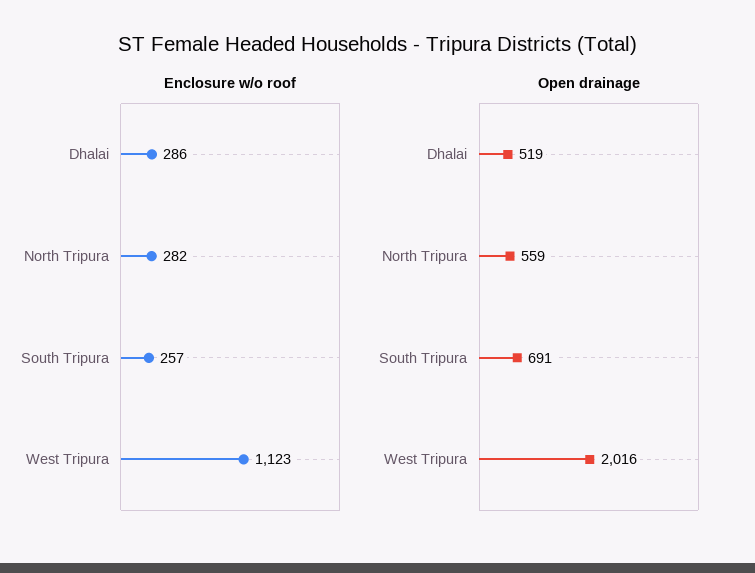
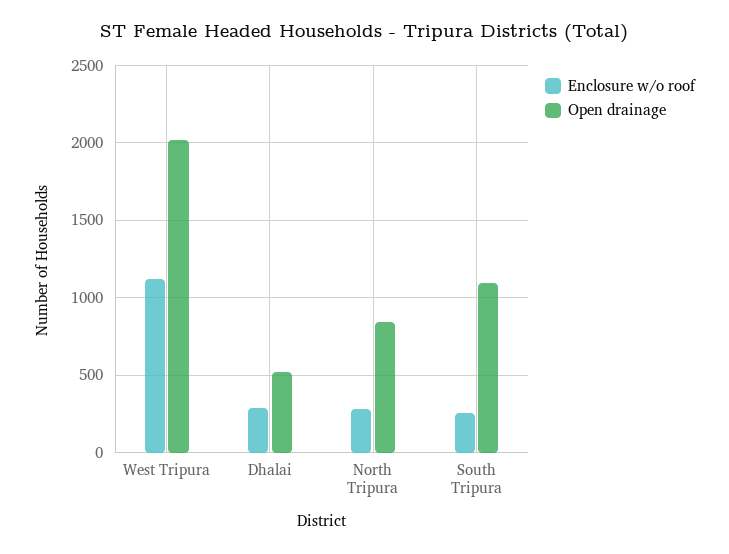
Open drainage, North Tripura: 559 -> 850
Open drainage, South Tripura: 691 -> 1100

